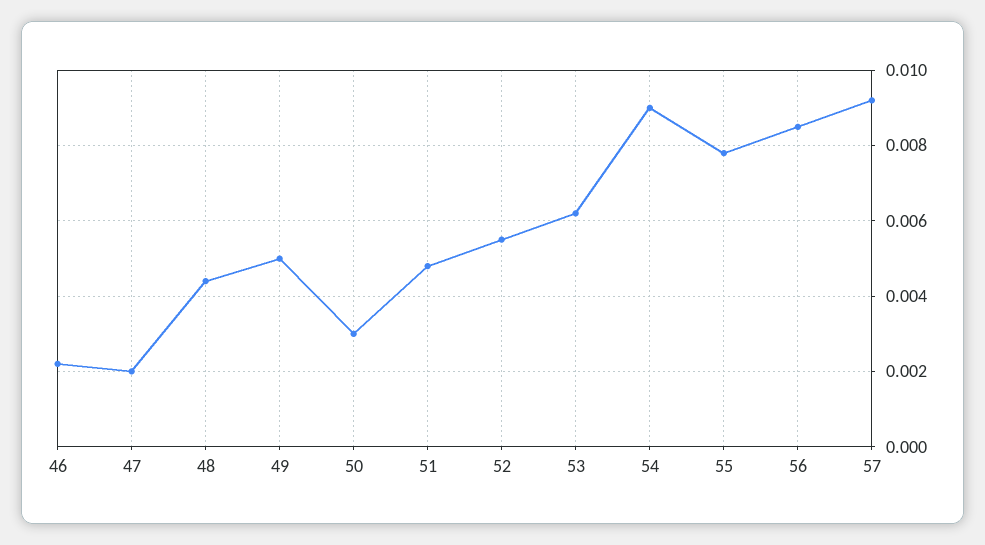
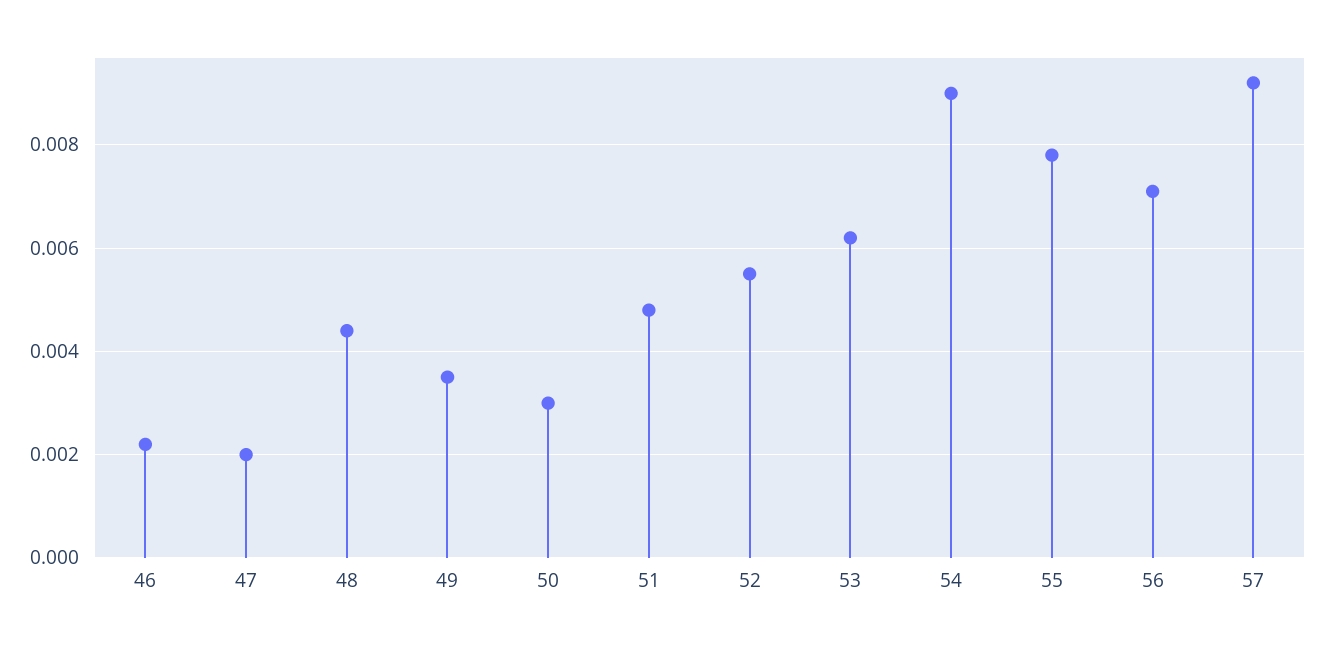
49: 0.005 -> 0.0035
56: 0.0085 -> 0.007

